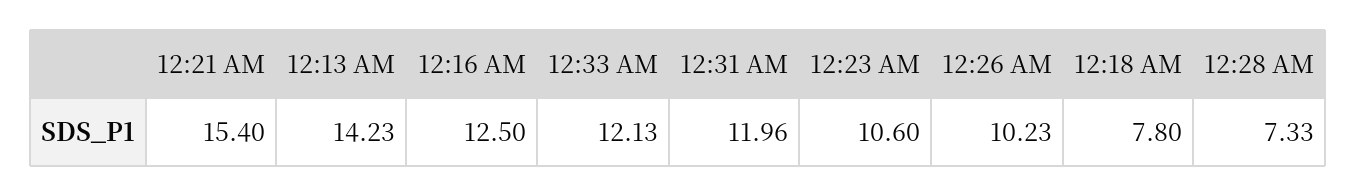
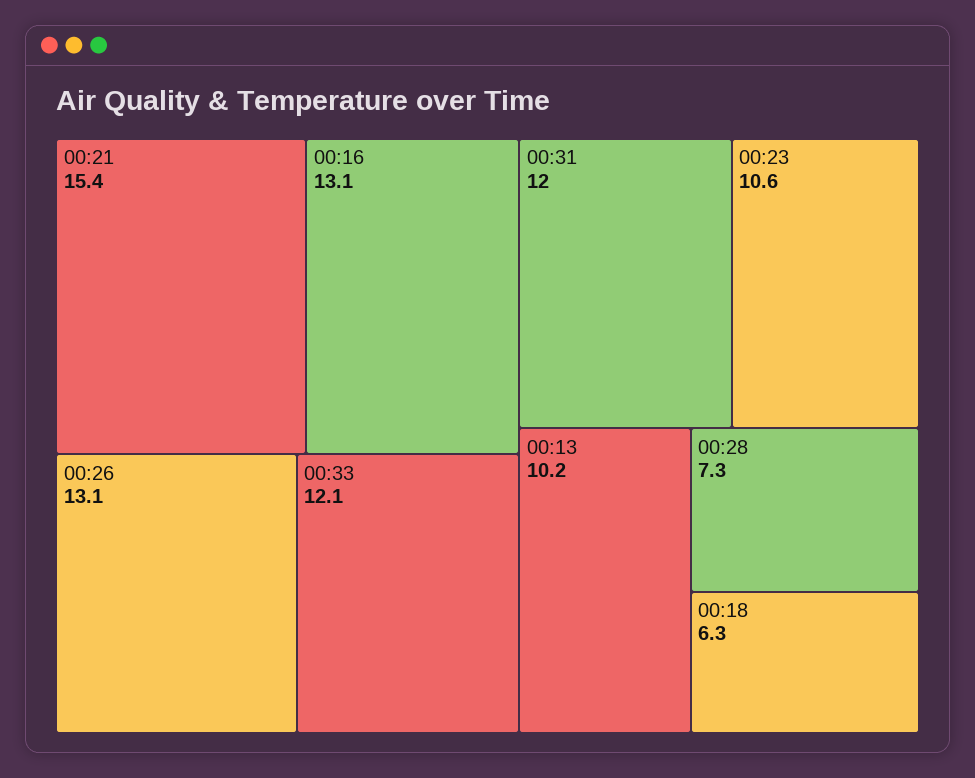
12:13 AM: 14.23 -> 10.2
12:16 AM: 12.5 -> 13.1
12:26 AM: 10.23 -> 13.1
12:18 AM: 7.8 -> 6.3

